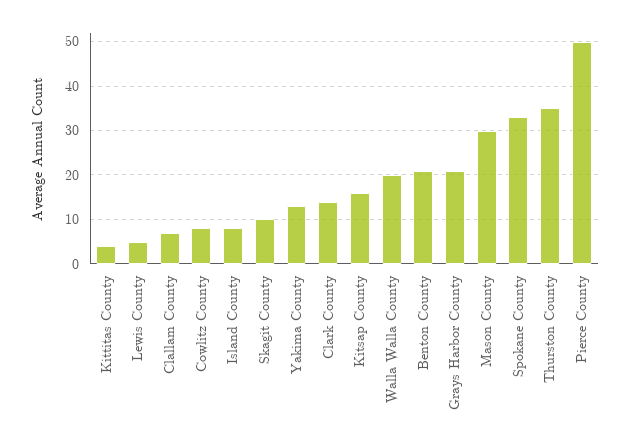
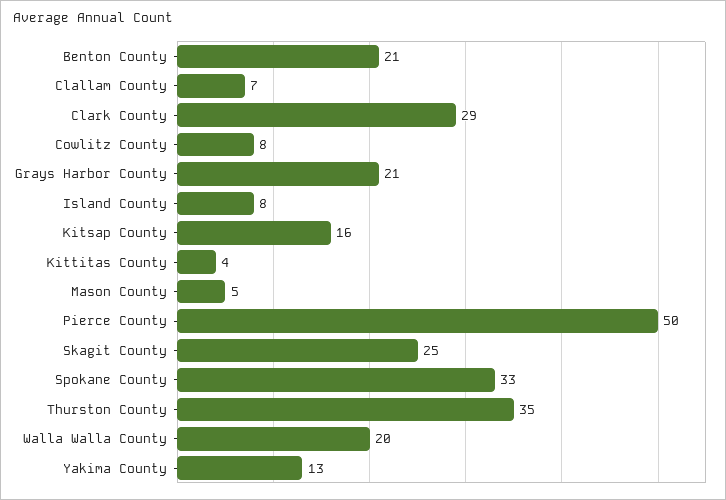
Lewis County: 5 -> none
Skagit County: 10 -> 25
Clark County: 15 -> 29
Mason County: 30 -> 5

